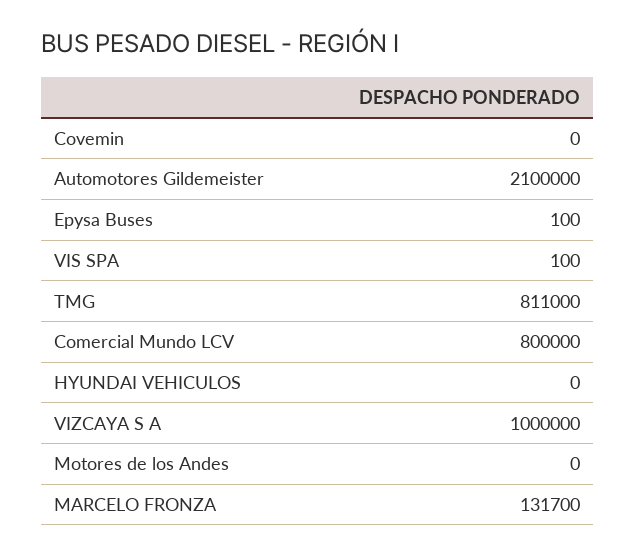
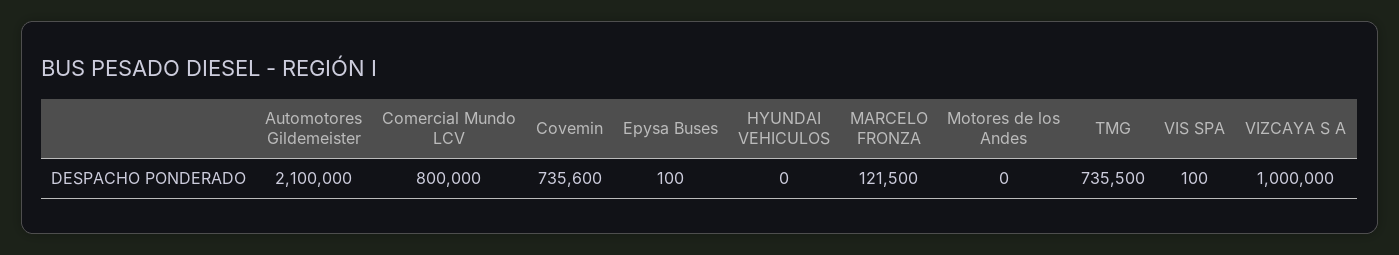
Covemin: 0 -> 735600
TMG: 811000 -> 735500
MARCELO FRONZA: 131700 -> 121500

